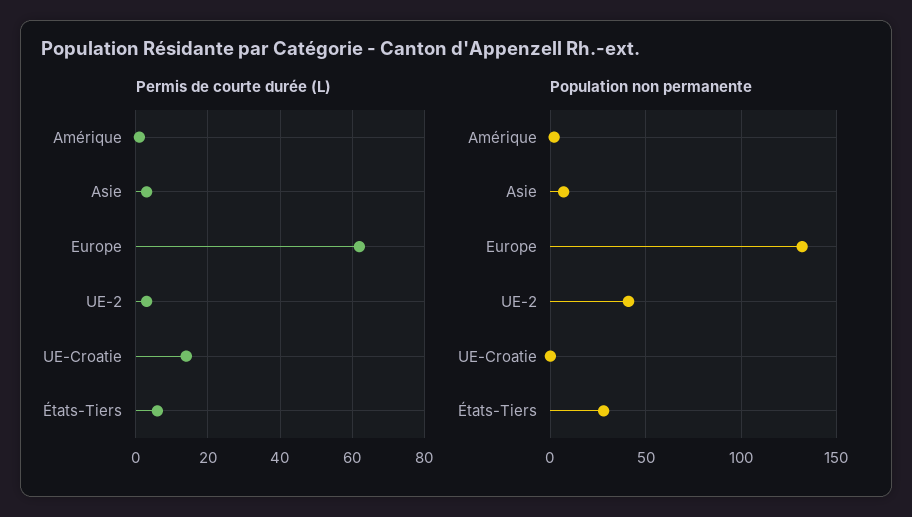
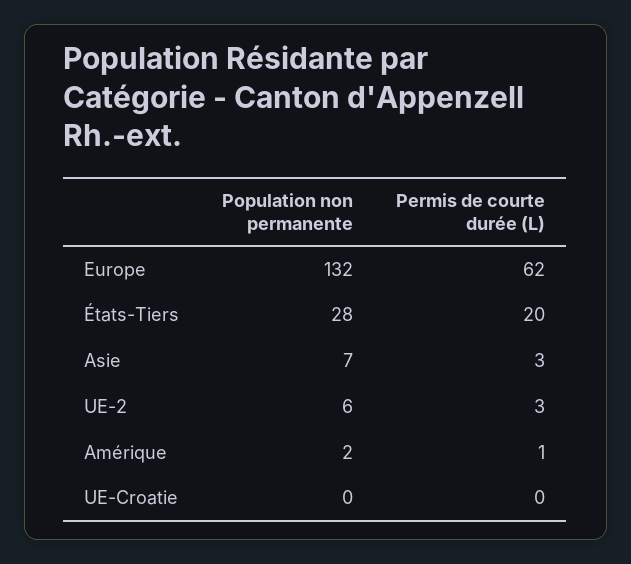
Permis de courte durée (L), UE-Croatie: 15 -> 0
Permis de courte durée (L), États-Tiers: 5 -> 20
Population non permanente, UE-2: 40 -> 6

